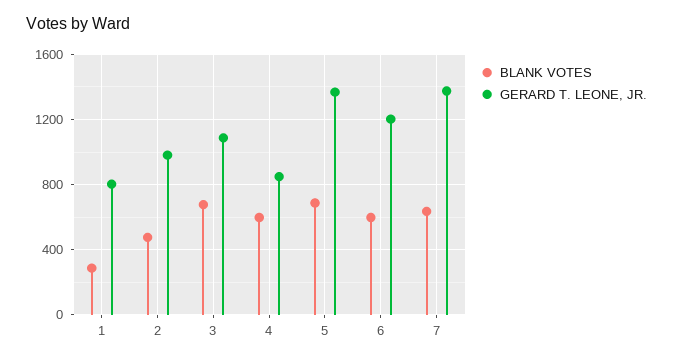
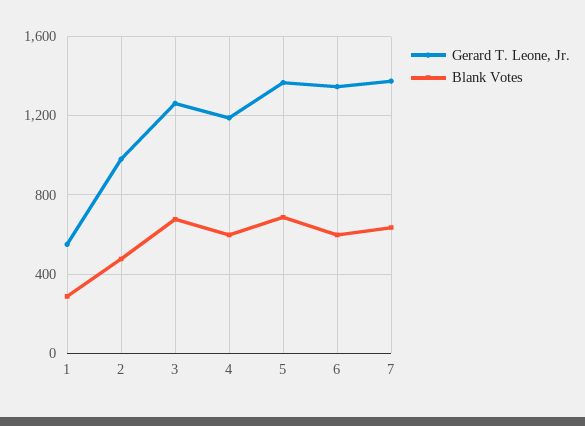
GERARD T. LEONE, JR., 1: 800 -> 550
GERARD T. LEONE, JR., 3: 1100 -> 1250
GERARD T. LEONE, JR., 4: 850 -> 1200
GERARD T. LEONE, JR., 6: 1200 -> 1350

